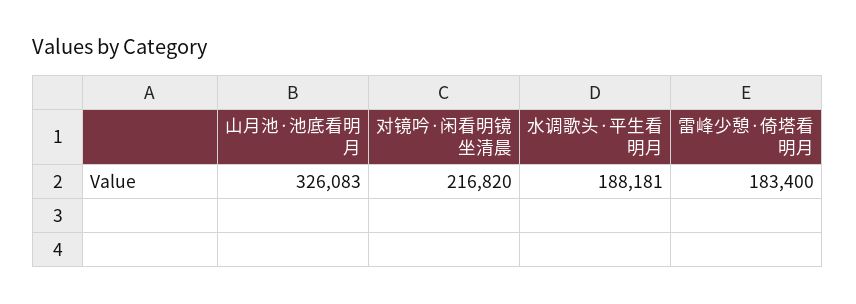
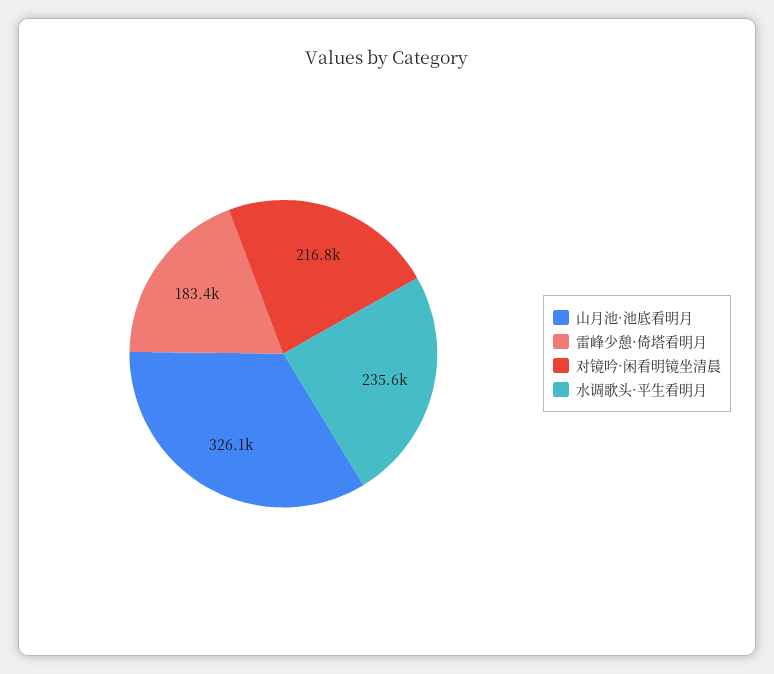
水调歌头·平生看明月: 188181 -> 235600

